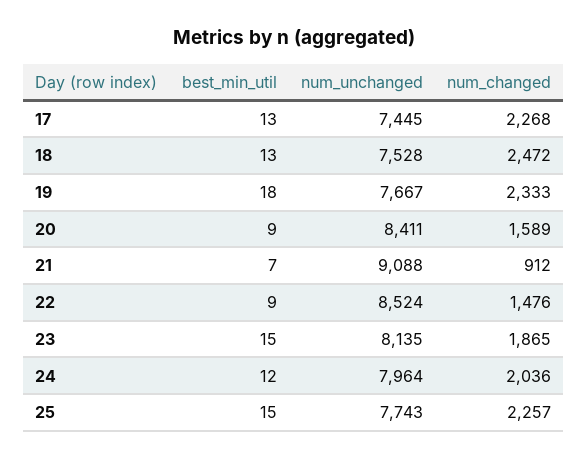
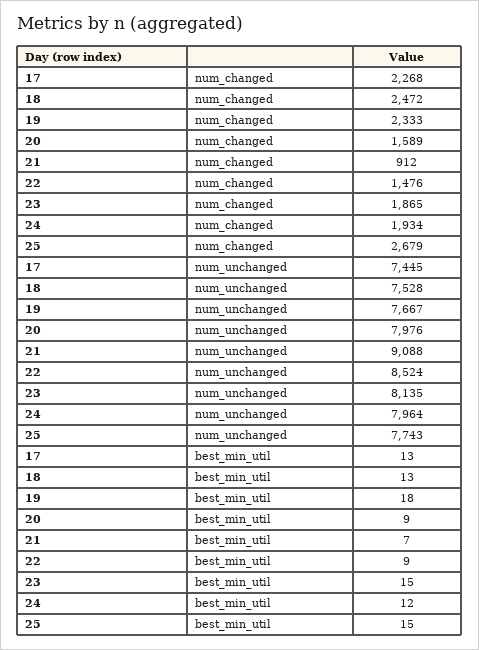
num_unchanged, 20: 8411 -> 7976
num_changed, 24: 2036 -> 1934
num_changed, 25: 2257 -> 2679

